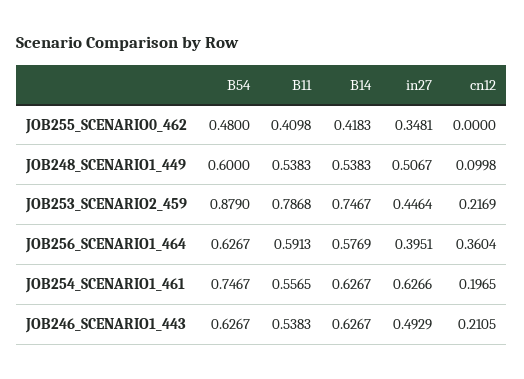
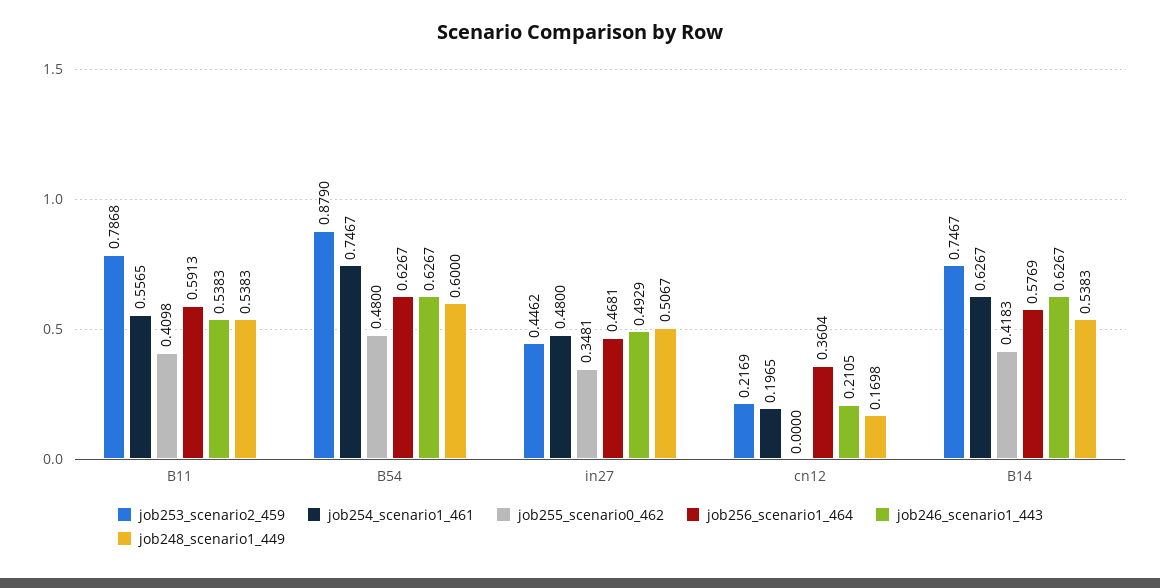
JOB248_SCENARIO1_449, cn12: 0.0998 -> 0.1698
JOB253_SCENARIO2_459, in27: 0.4464 -> 0.4462
JOB256_SCENARIO1_464, in27: 0.3951 -> 0.4681
JOB254_SCENARIO1_461, in27: 0.6266 -> 0.48

